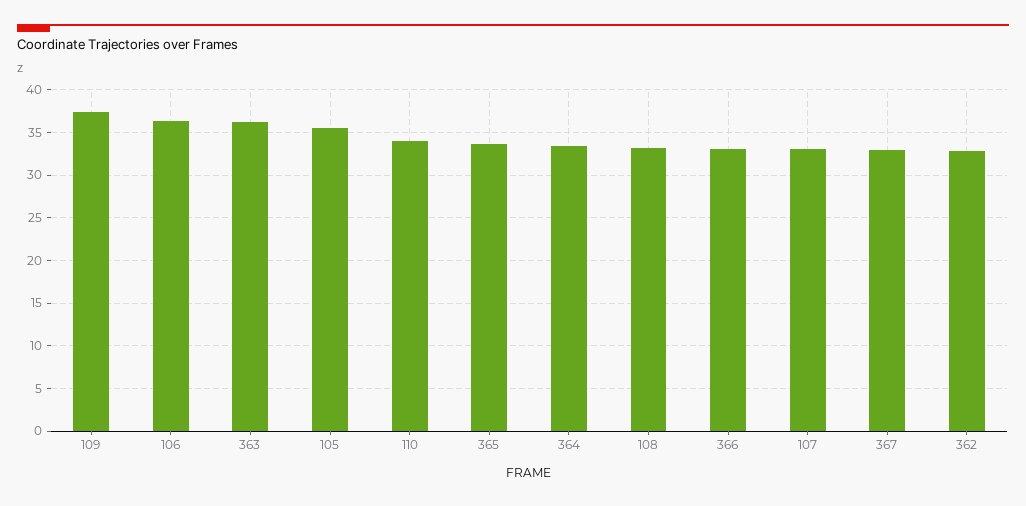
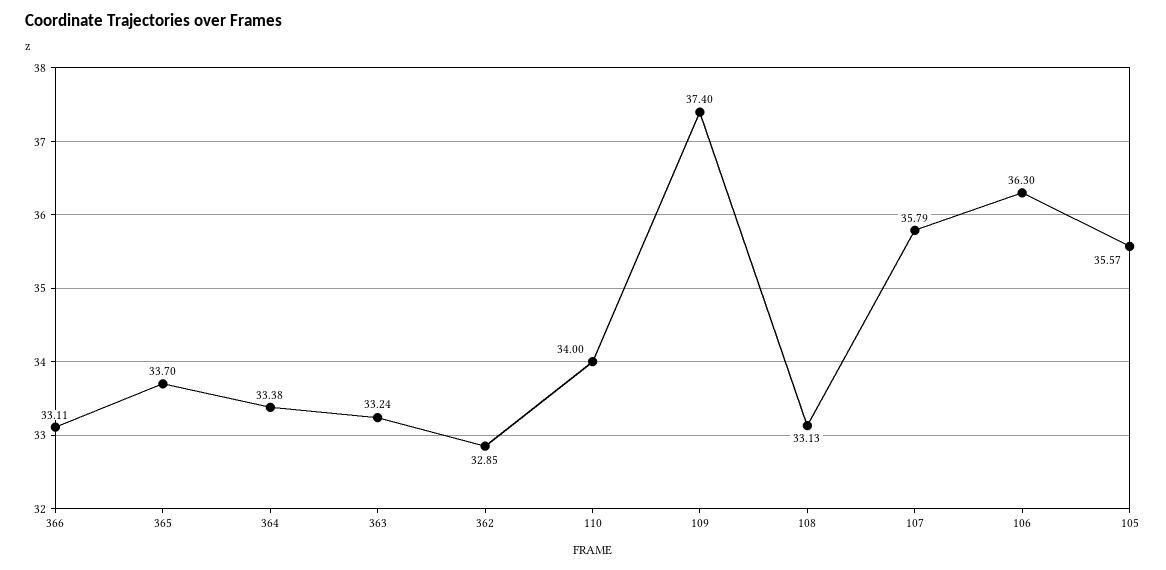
363: 36 -> 33.24
107: 33 -> 35.79
367: 33 -> none

